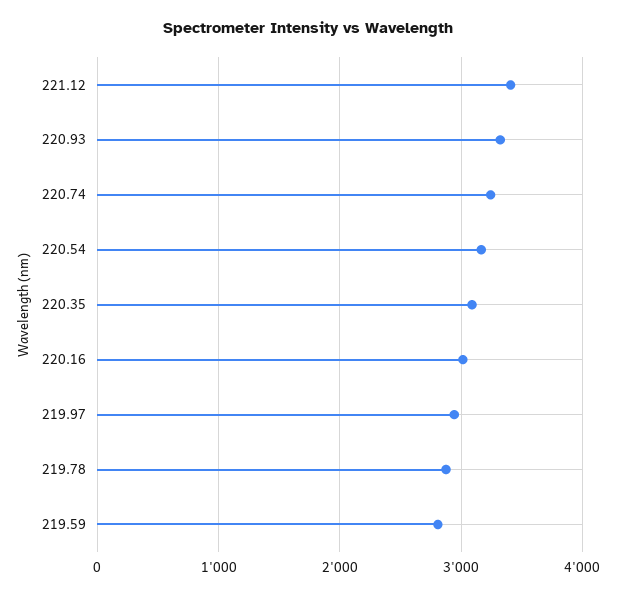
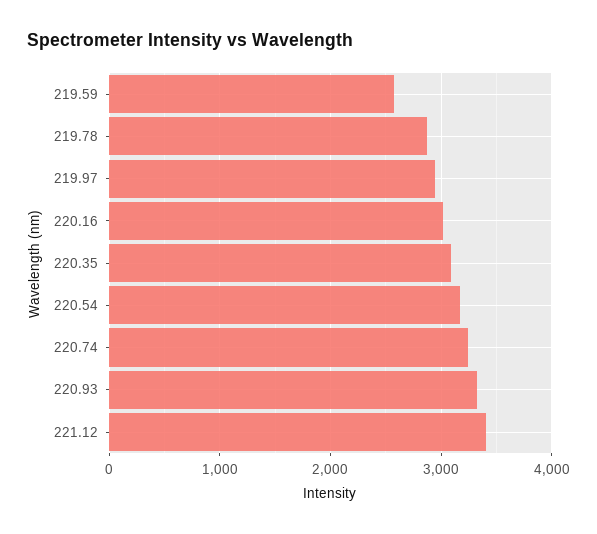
219.59: 2800 -> 2600

